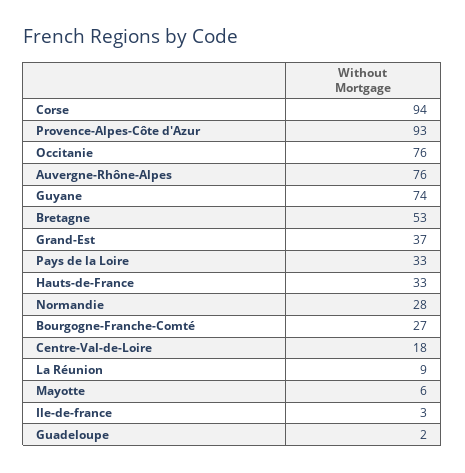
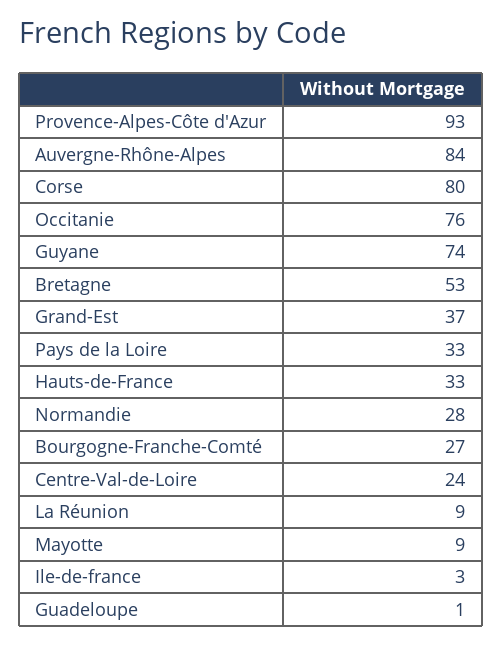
Corse: 94 -> 80
Auvergne-Rhône-Alpes: 76 -> 84
Centre-Val-de-Loire: 18 -> 24
Mayotte: 6 -> 9
Guadeloupe: 2 -> 1

